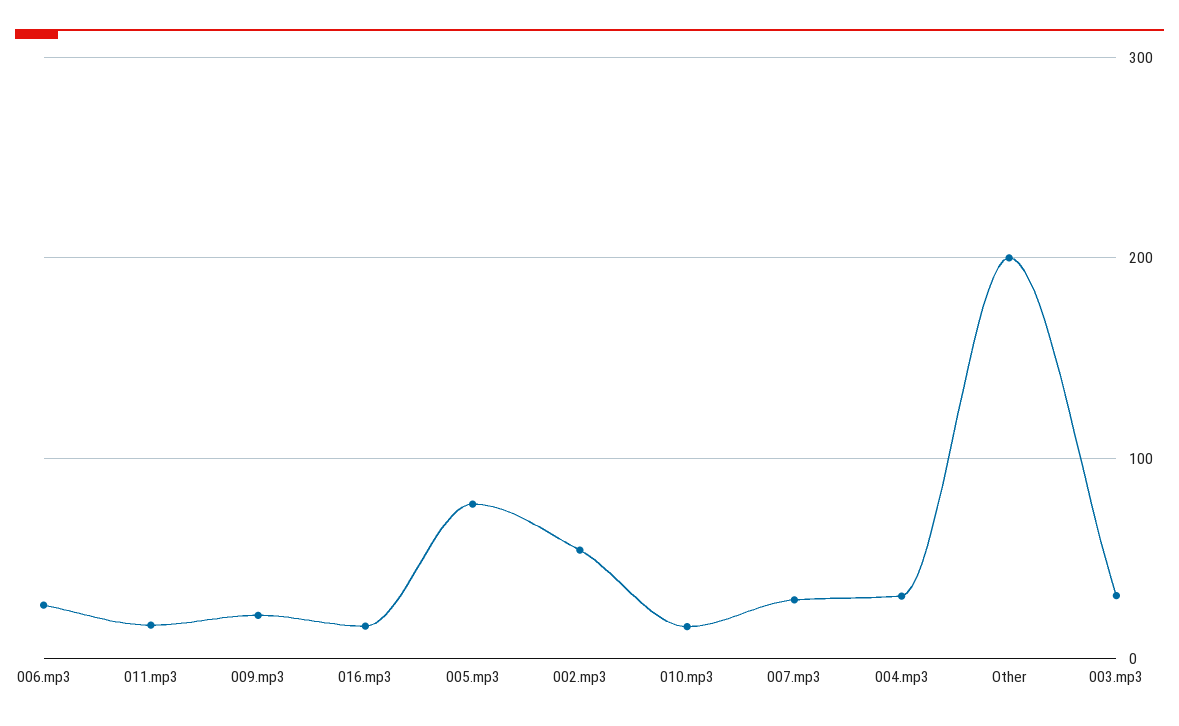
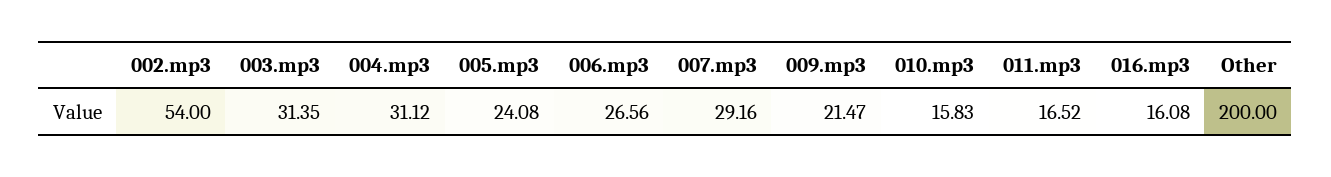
005.mp3: 80 -> 24.08

